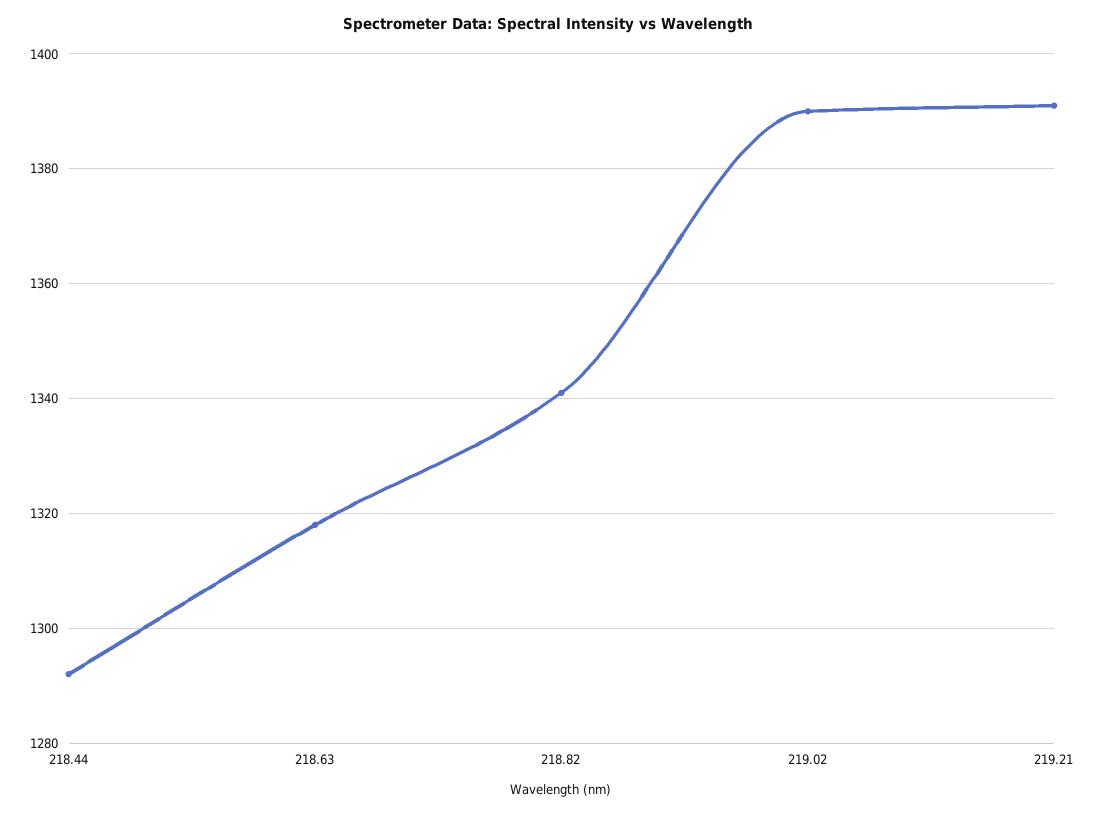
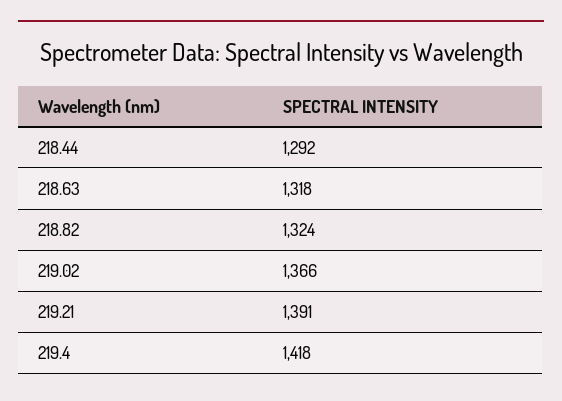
218.82: 1340 -> 1324
219.02: 1390 -> 1366
219.4: none -> 1418

